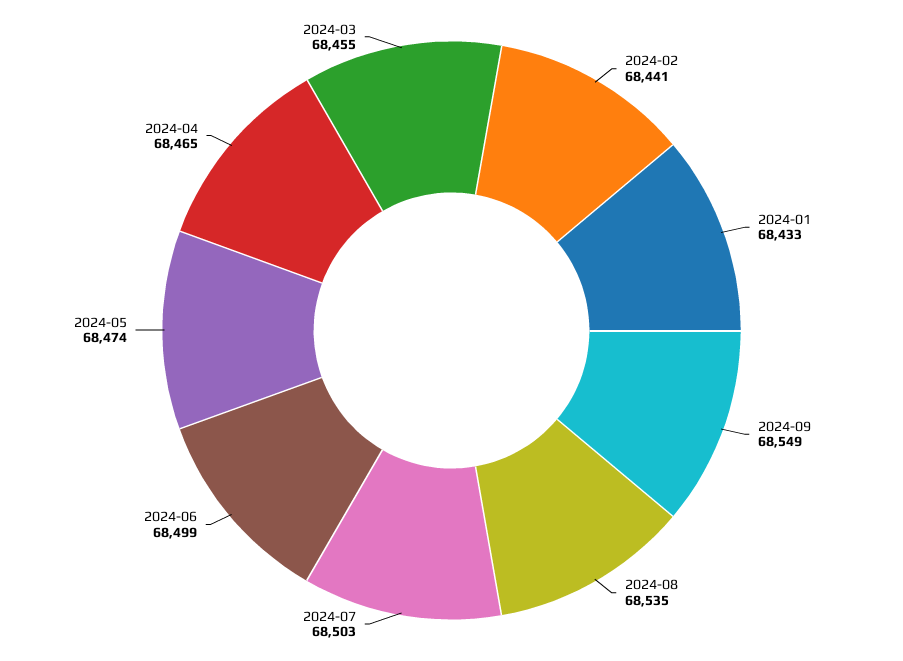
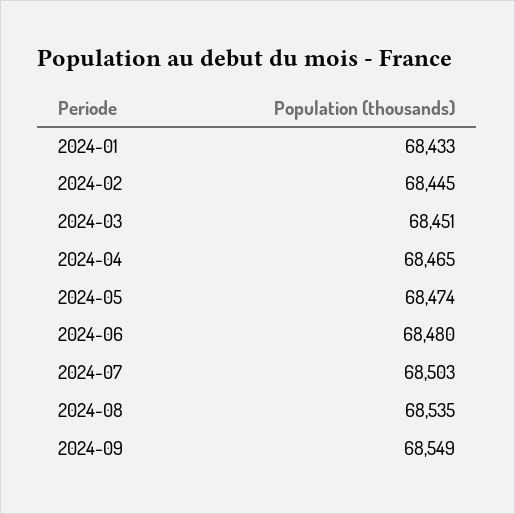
2024-02: 68441 -> 68445
2024-06: 68499 -> 68480
2024-03: 68455 -> 68451

